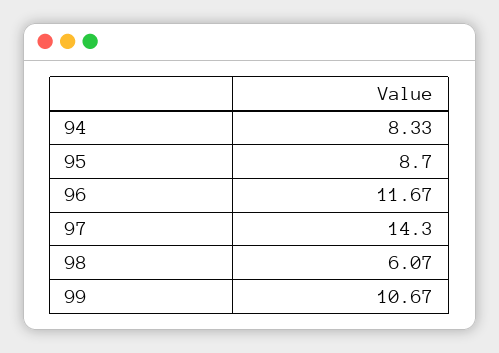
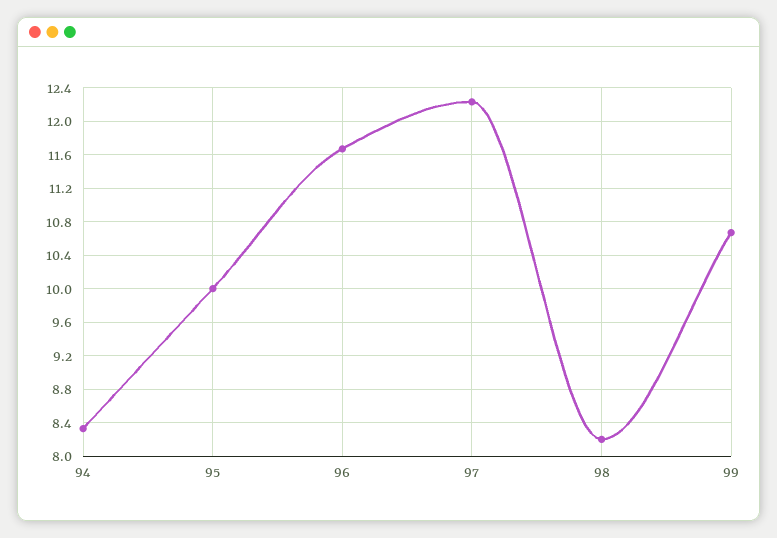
95: 8.7 -> 10
97: 14.3 -> 12.2
98: 6.07 -> 8.2

